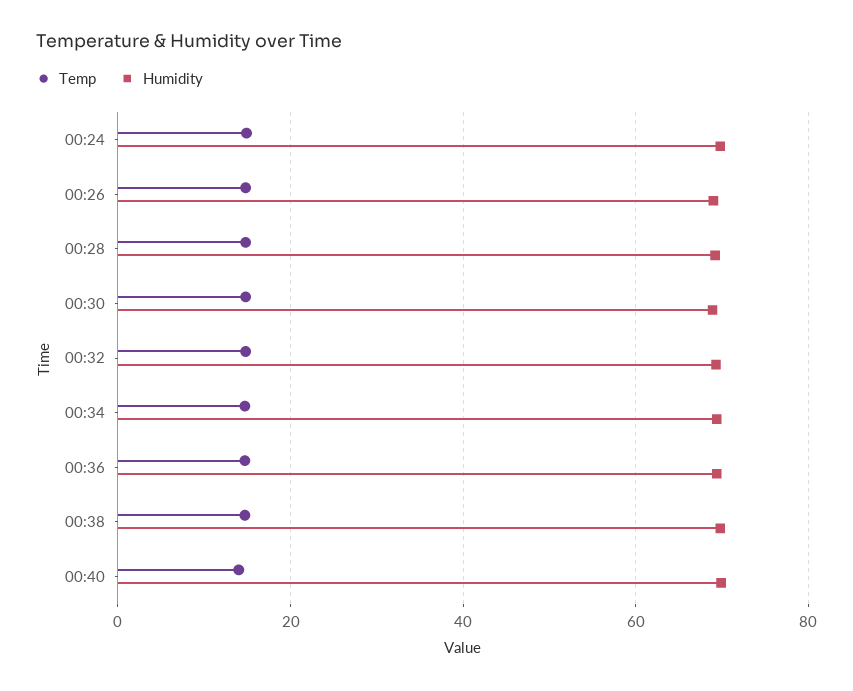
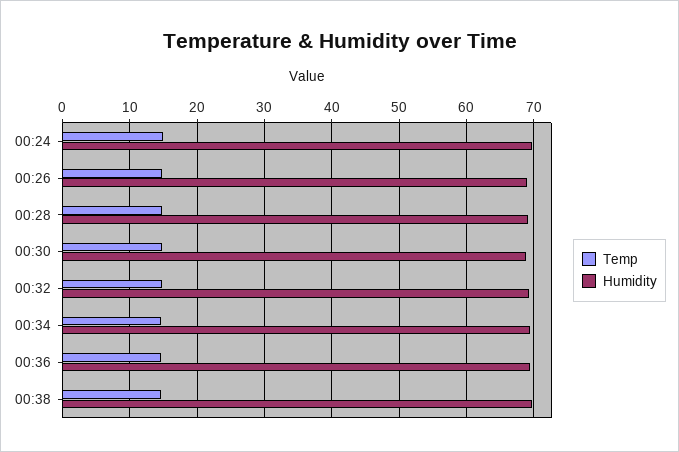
Temp, 00:40: 14 -> none
Humidity, 00:40: 70 -> none

